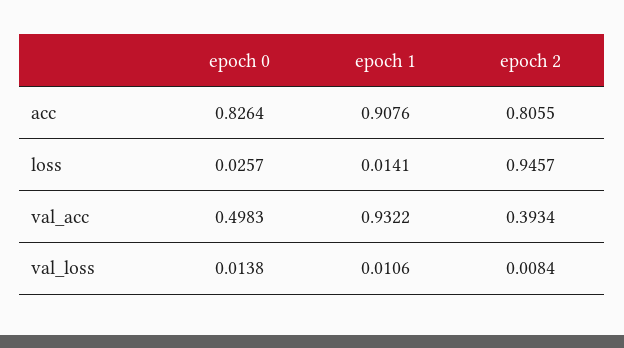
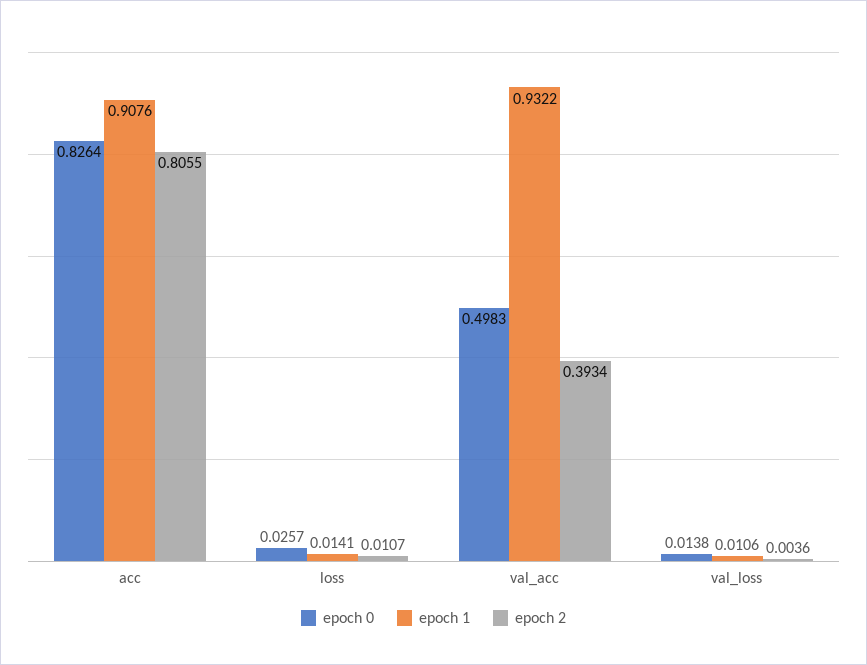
epoch 2, loss: 0.9457 -> 0.0107
epoch 2, val_loss: 0.0084 -> 0.0036

